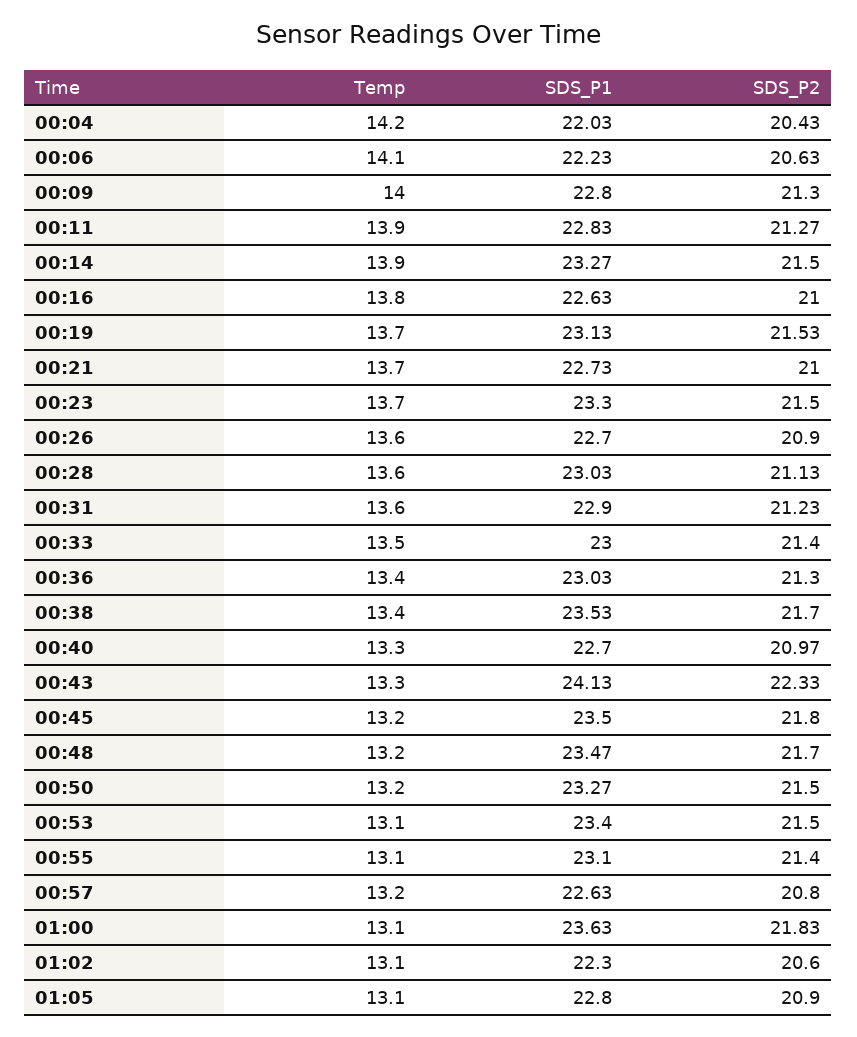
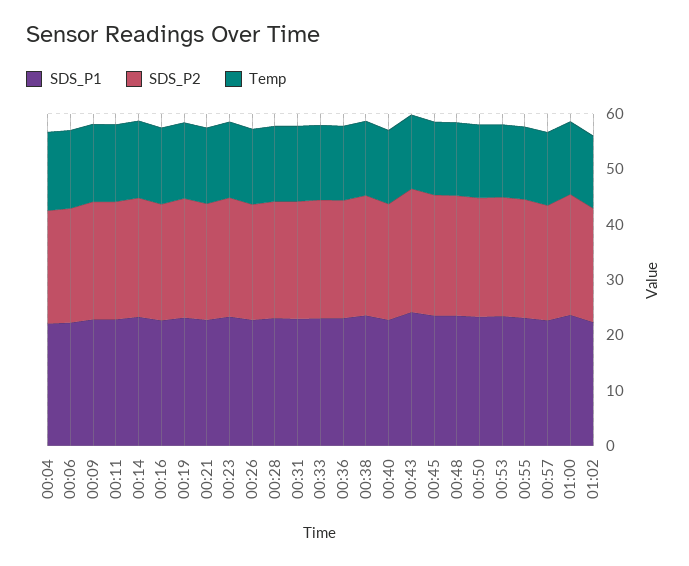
Temp, 01:05: 13.1 -> none
SDS_P1, 01:05: 22.8 -> none
SDS_P2, 01:05: 20.9 -> none

